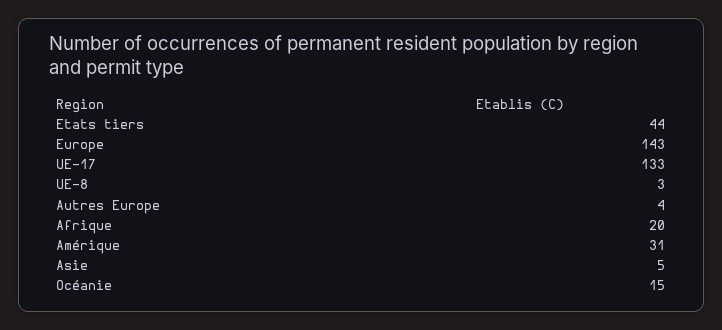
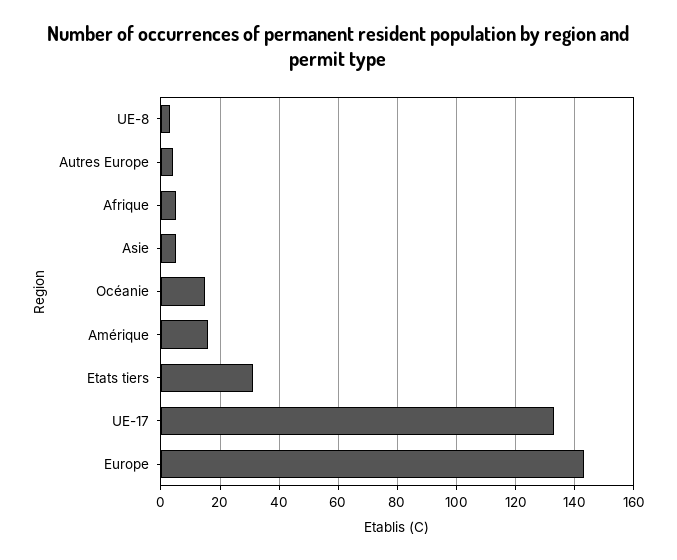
Etats tiers: 44 -> 30
Afrique: 20 -> 5
Amérique: 31 -> 15

